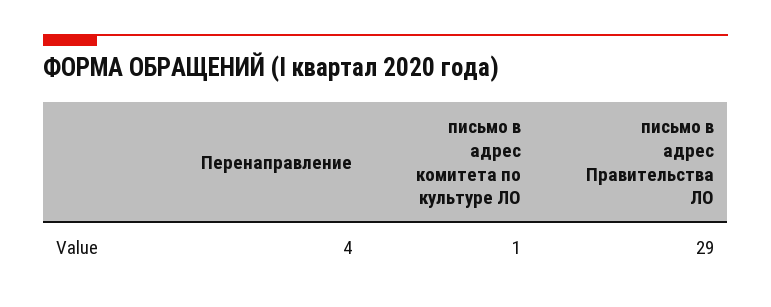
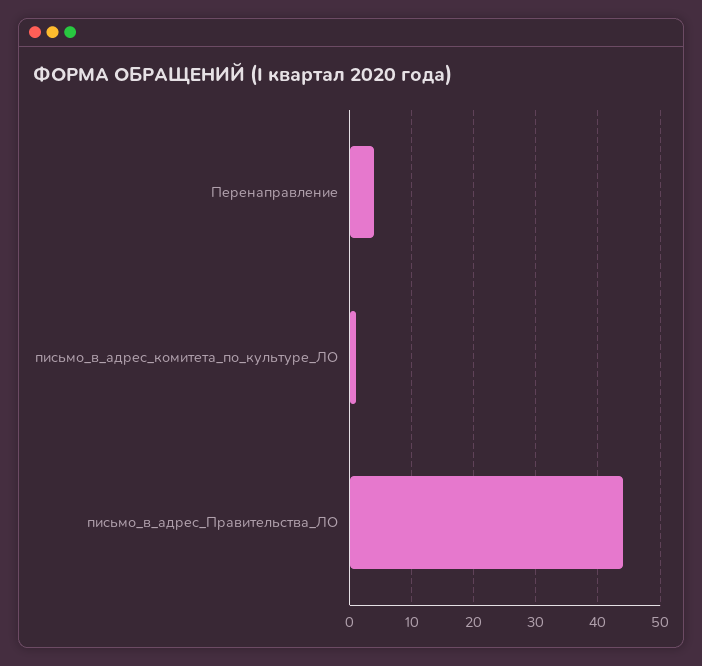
письмо в адрес Правительства ЛО: 29 -> 44

